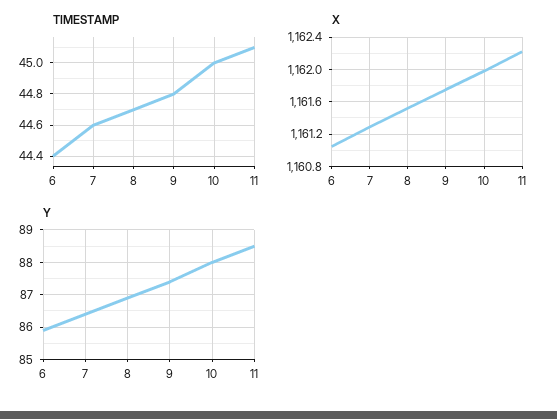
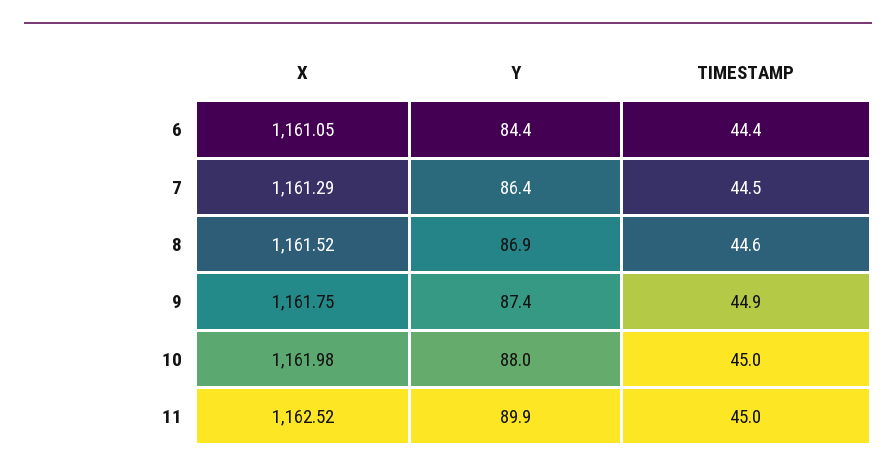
TIMESTAMP, 7: 44.6 -> 44.5
TIMESTAMP, 8: 44.7 -> 44.6
TIMESTAMP, 9: 44.8 -> 44.9
TIMESTAMP, 11: 45.1 -> 45
X, 11: 1162.2 -> 1162.52
Y, 6: 86 -> 84.4
Y, 11: 88.5 -> 89.9

